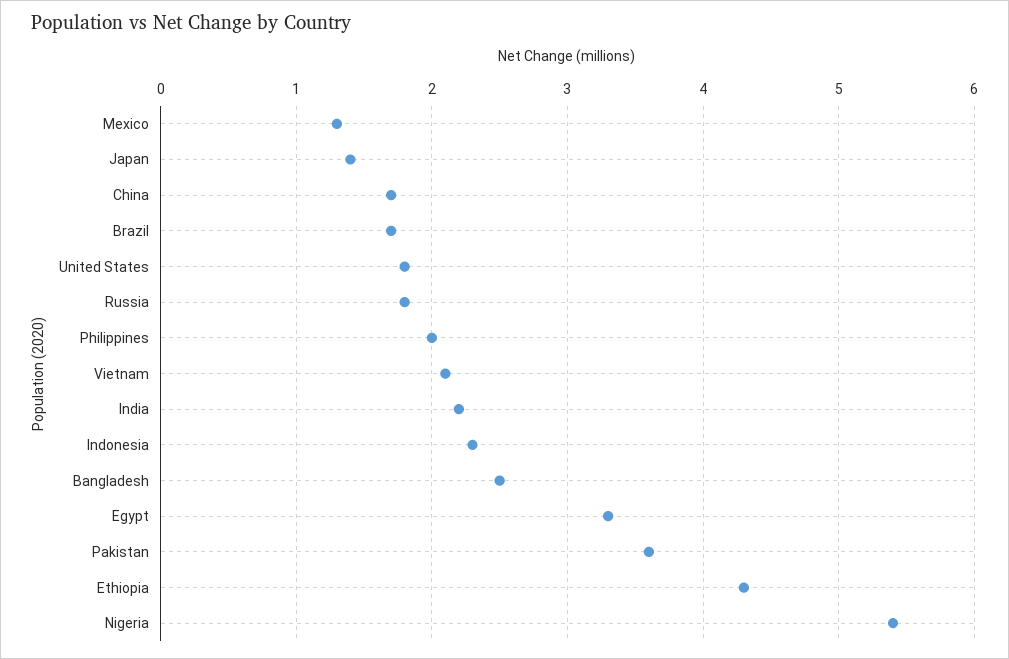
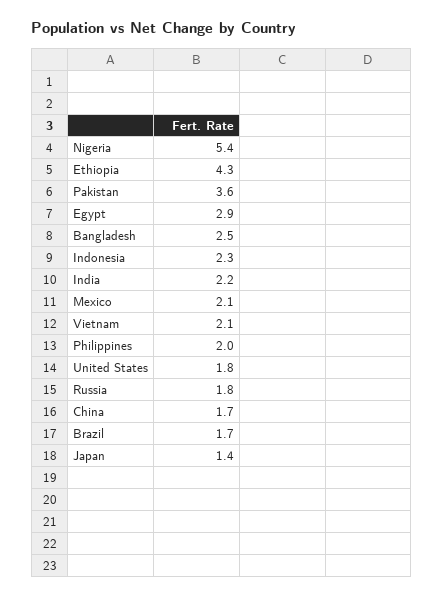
Mexico: 1.3 -> 2.1
Egypt: 3.3 -> 2.9

